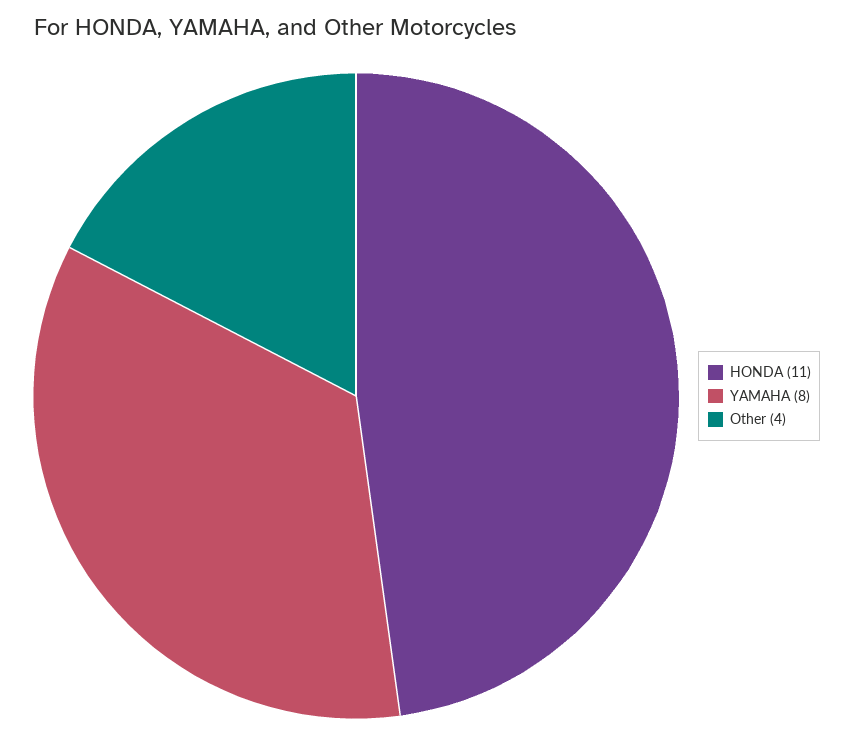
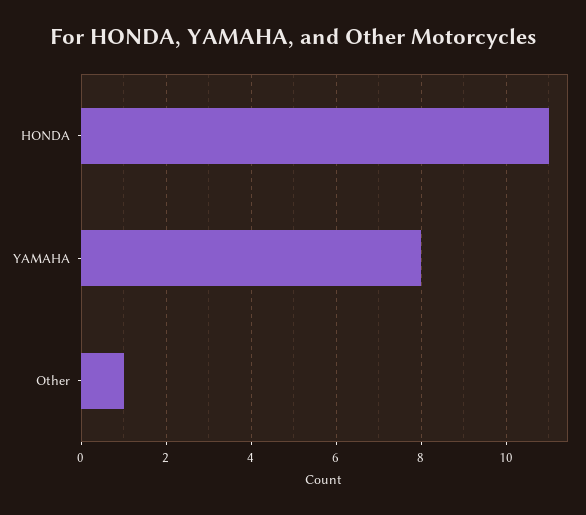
Other: 4 -> 1

